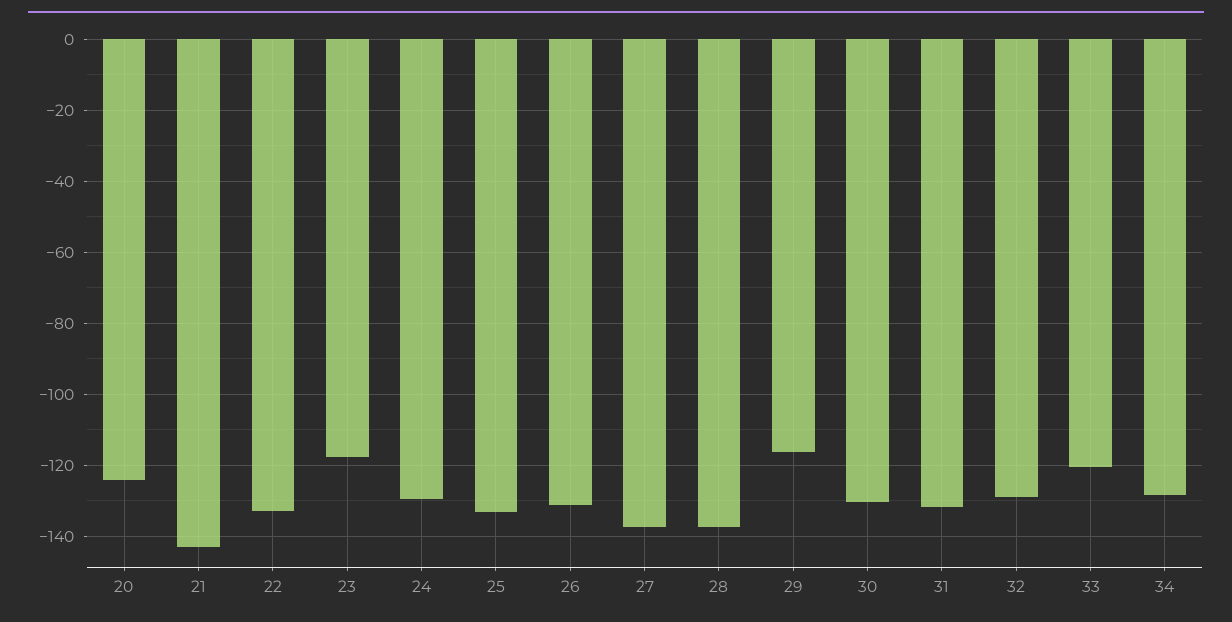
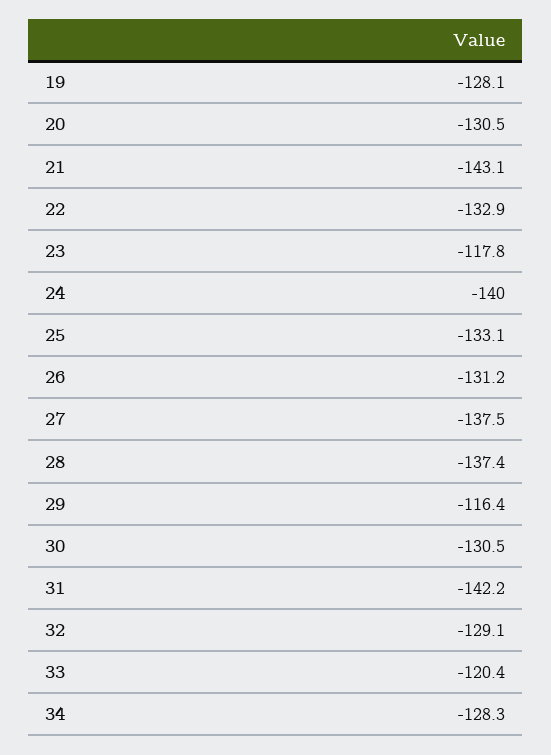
20: -124 -> -130.5
24: -130 -> -140
31: -132 -> -142.2
19: none -> -128.1

